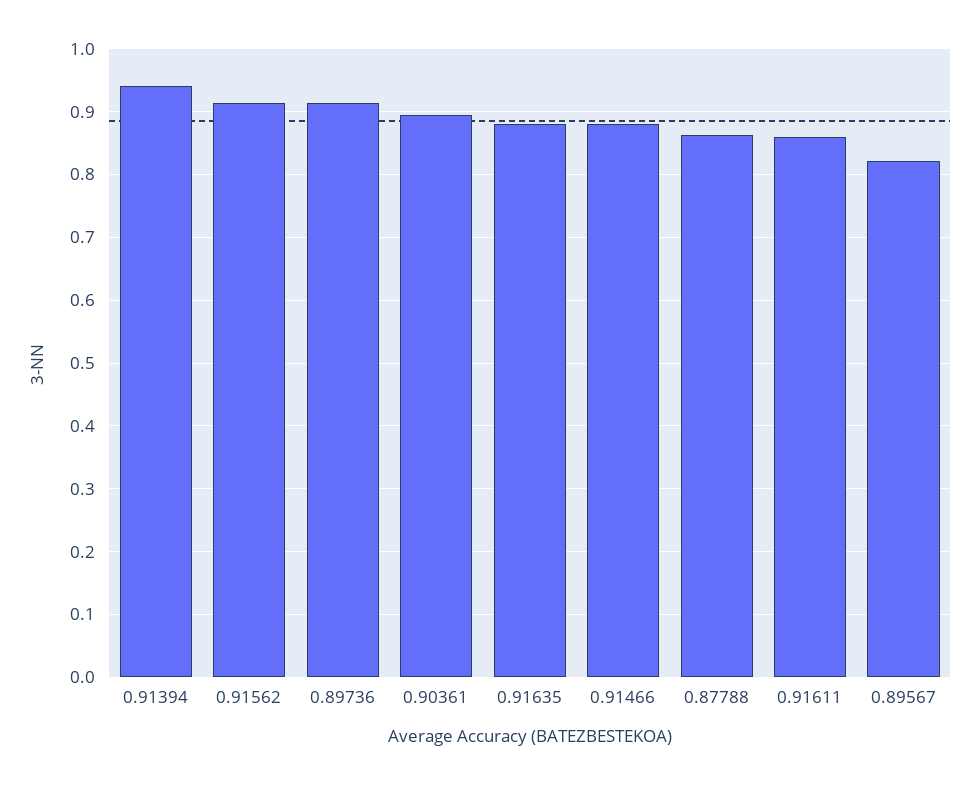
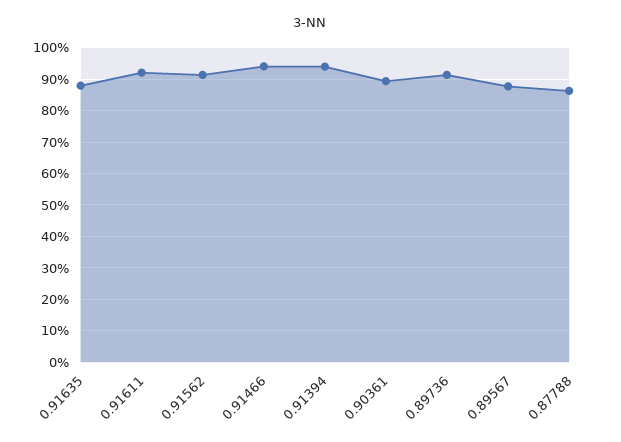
0.91466: 0.88 -> 0.94
0.91611: 0.86 -> 0.92
0.89567: 0.82 -> 0.88

